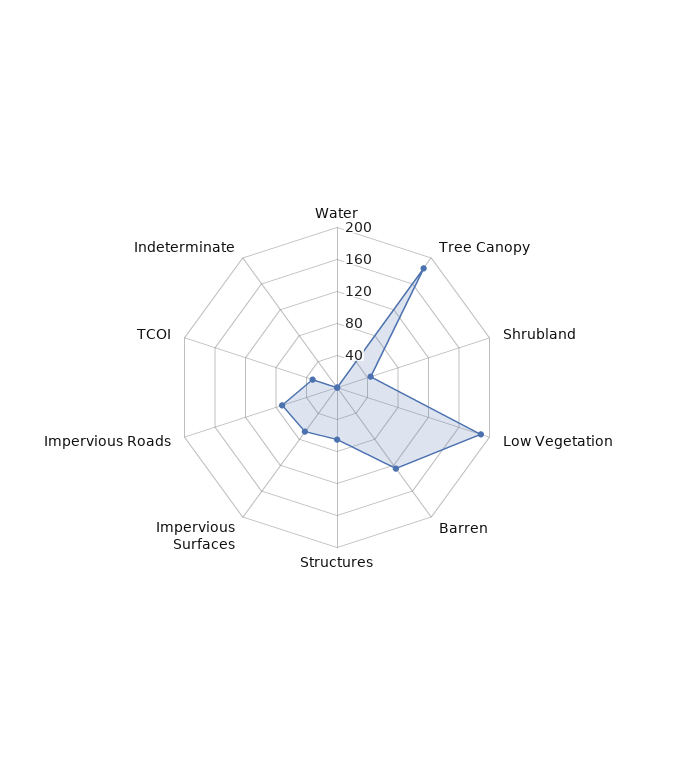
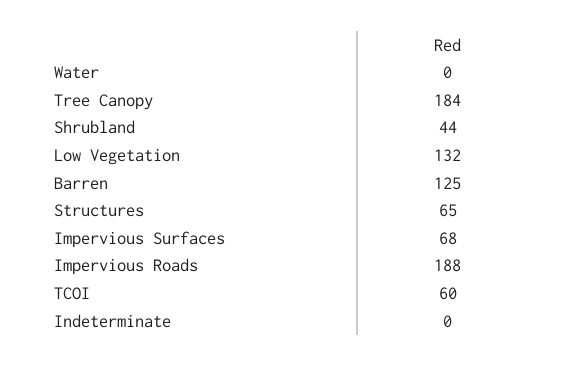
Low Vegetation: 190 -> 132
Impervious Roads: 70 -> 188
TCOI: 30 -> 60

